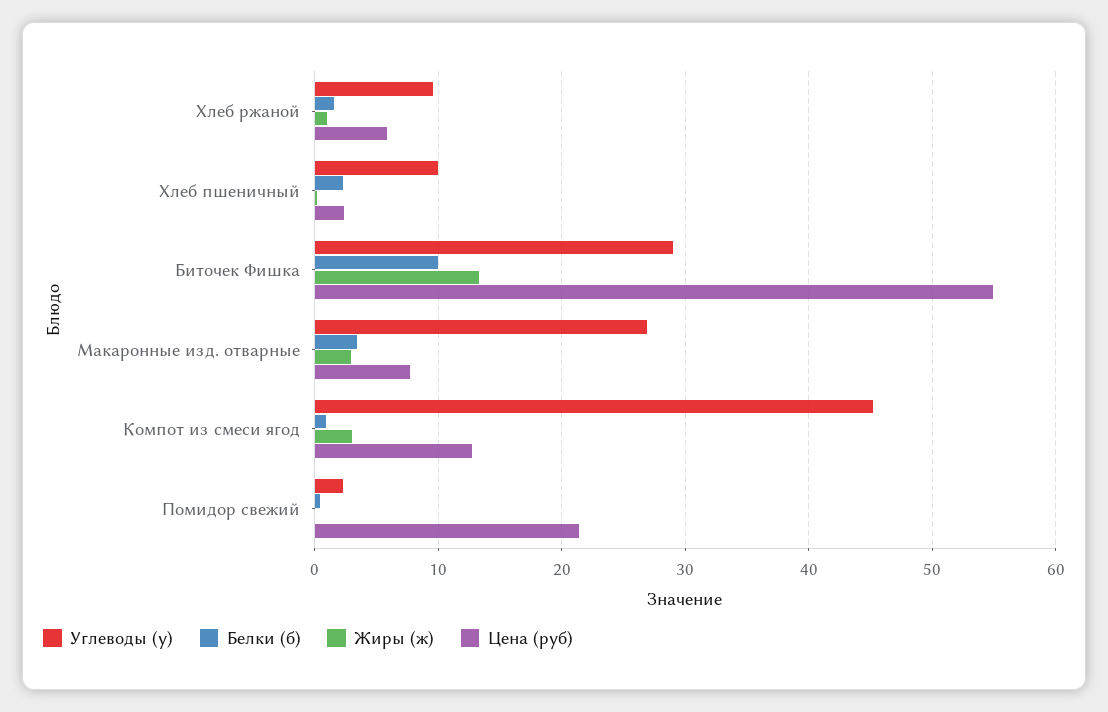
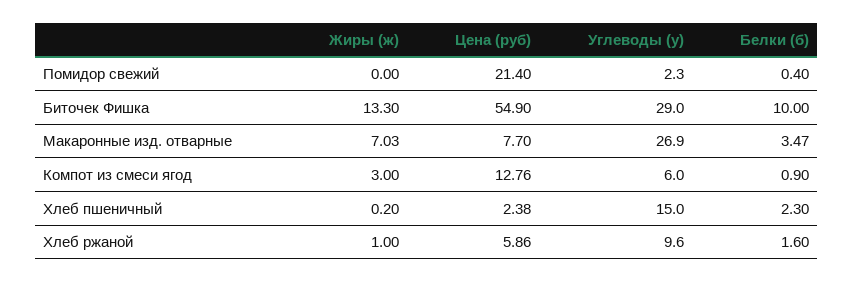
Углеводы (у), Хлеб пшеничный: 10 -> 15
Жиры (ж), Макаронные изд. отварные: 3 -> 7.03
Углеводы (у), Компот из смеси ягод: 45 -> 6

